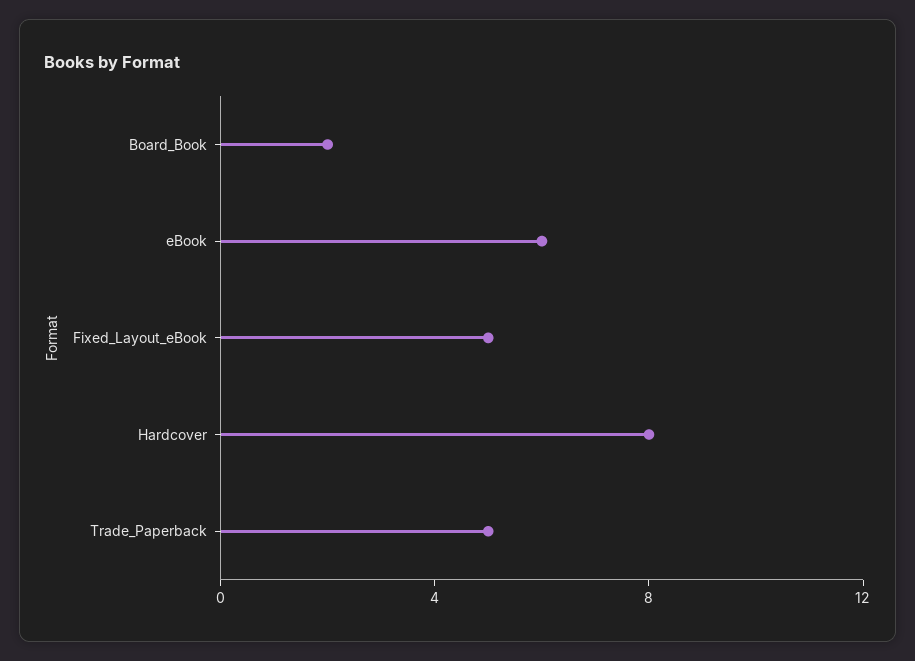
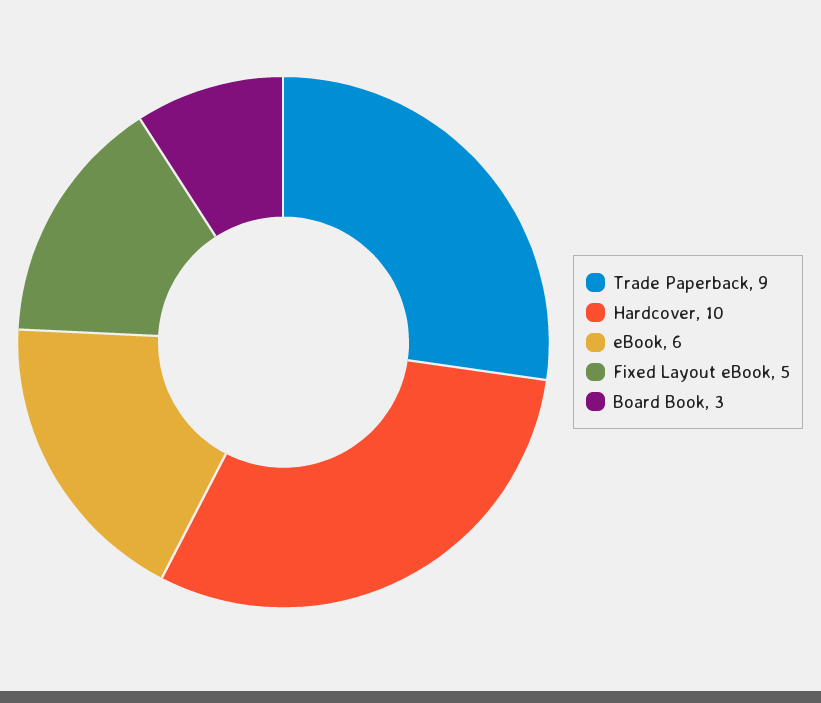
Board_Book: 2 -> 3
Hardcover: 8 -> 10
Trade_Paperback: 5 -> 9

